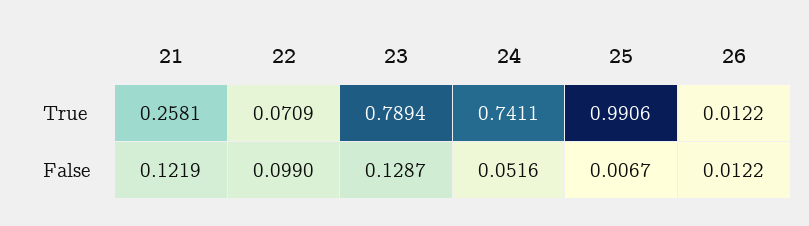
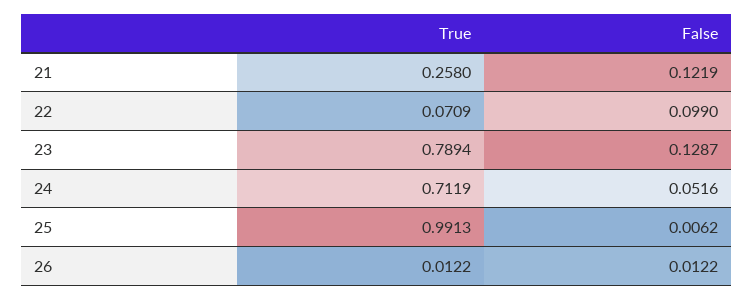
21, True: 0.2581 -> 0.258
24, True: 0.7411 -> 0.7119
25, True: 0.9906 -> 0.9913
25, False: 0.0067 -> 0.0062

